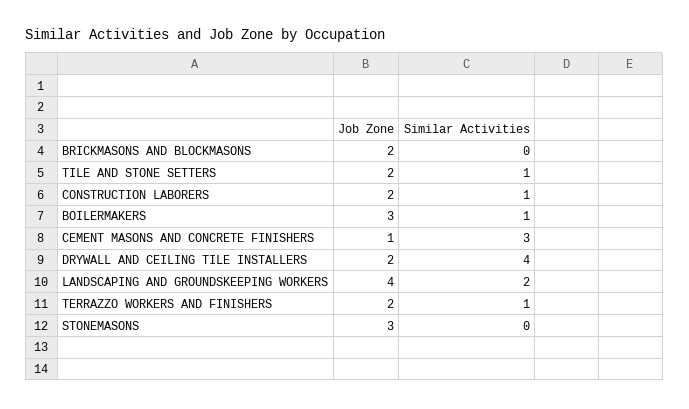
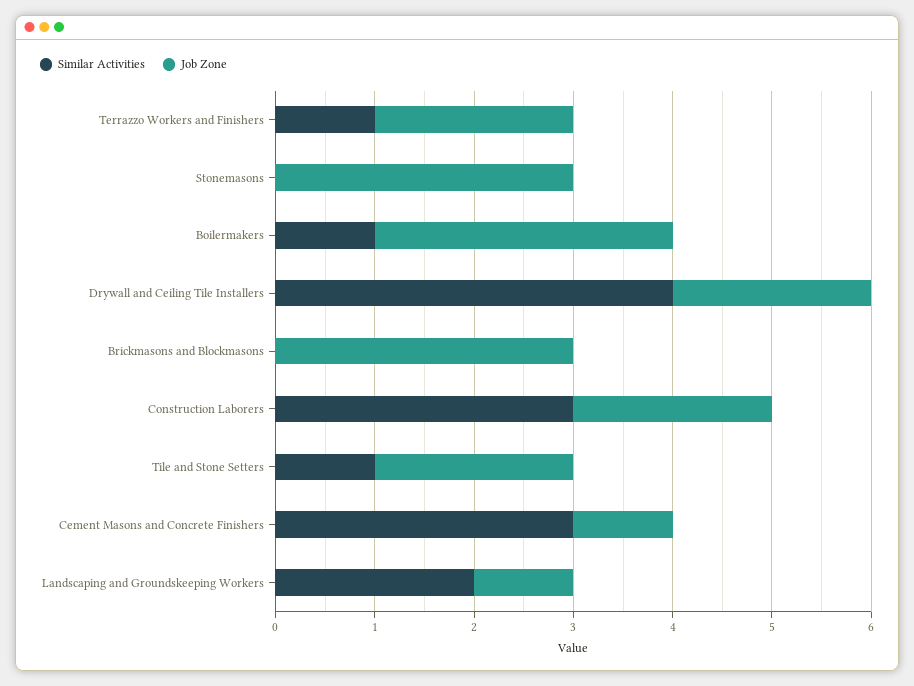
Job Zone, BRICKMASONS AND BLOCKMASONS: 2 -> 3
Similar Activities, CONSTRUCTION LABORERS: 1 -> 3
Job Zone, LANDSCAPING AND GROUNDSKEEPING WORKERS: 4 -> 1

